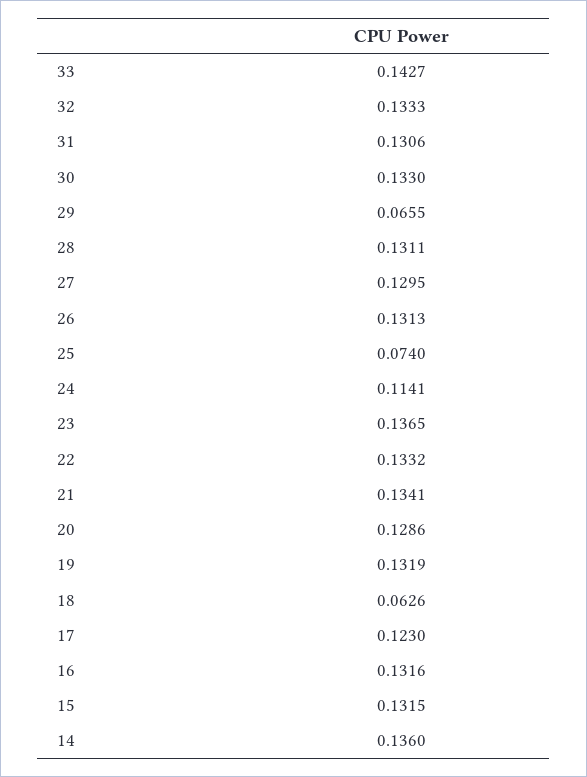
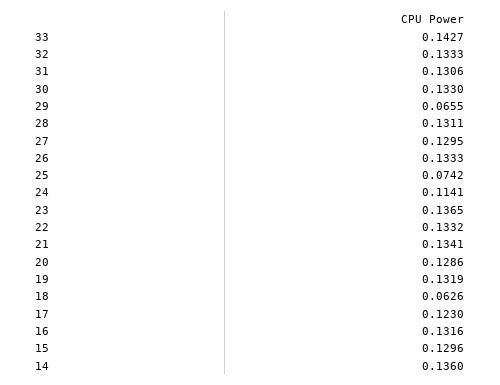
26: 0.1313 -> 0.1333
25: 0.074 -> 0.0742
15: 0.1315 -> 0.1296

